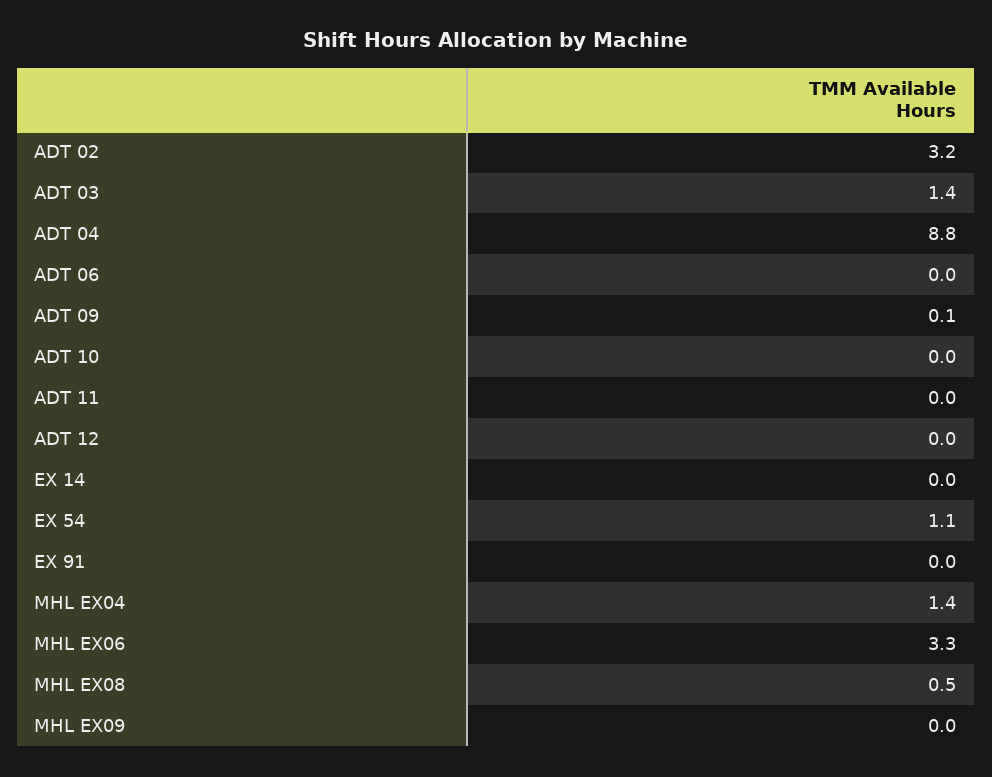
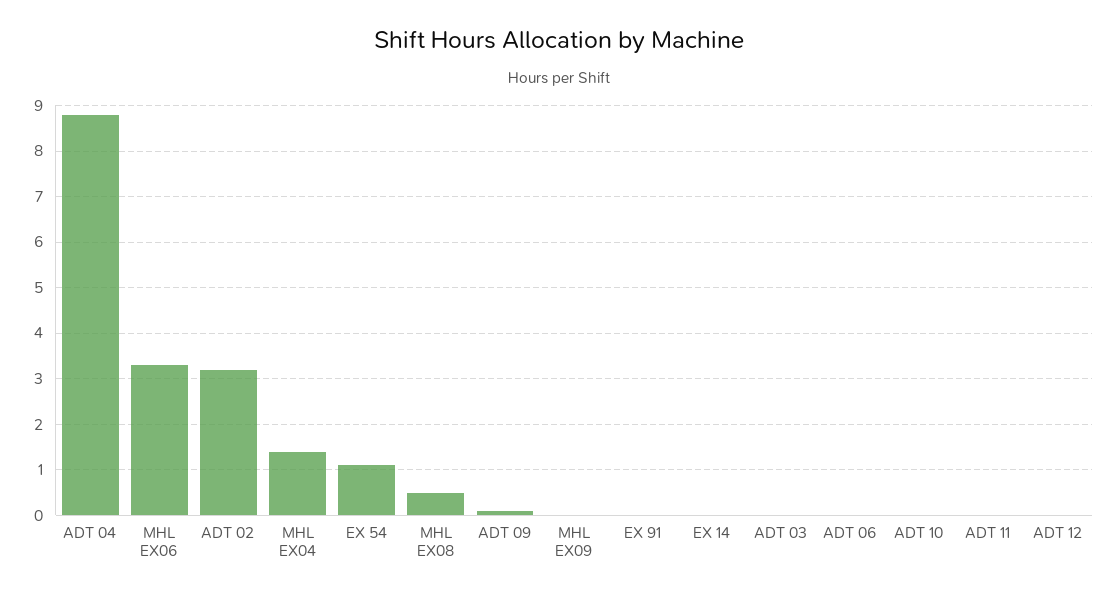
ADT 03: 1.4 -> 0

